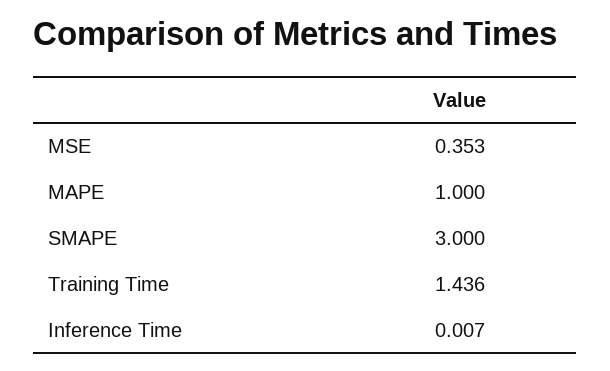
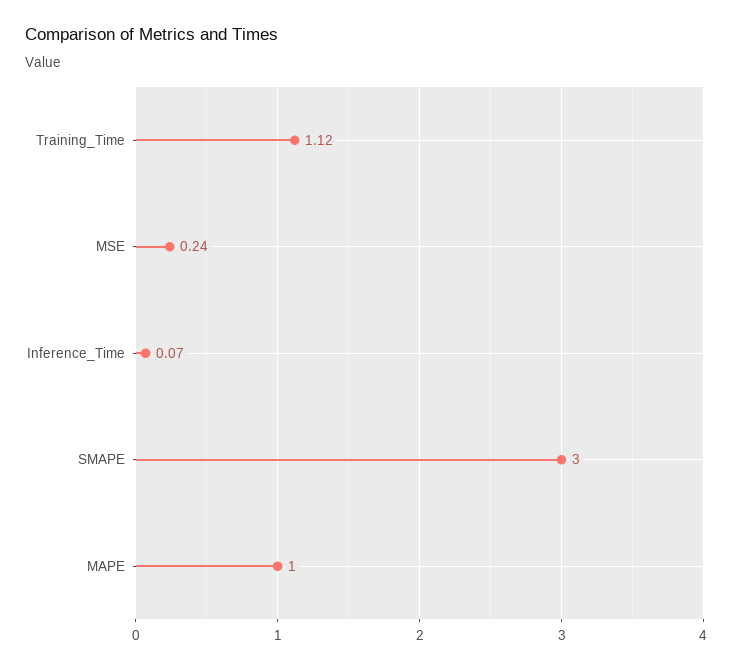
MSE: 0.353 -> 0.24
Training Time: 1.436 -> 1.12
Inference Time: 0.007 -> 0.07

